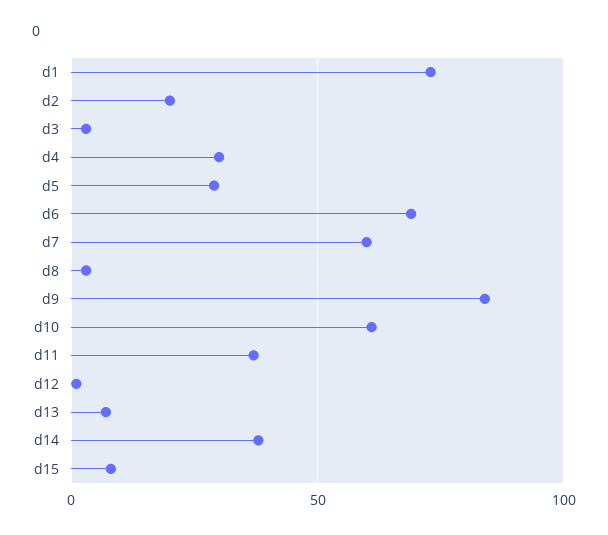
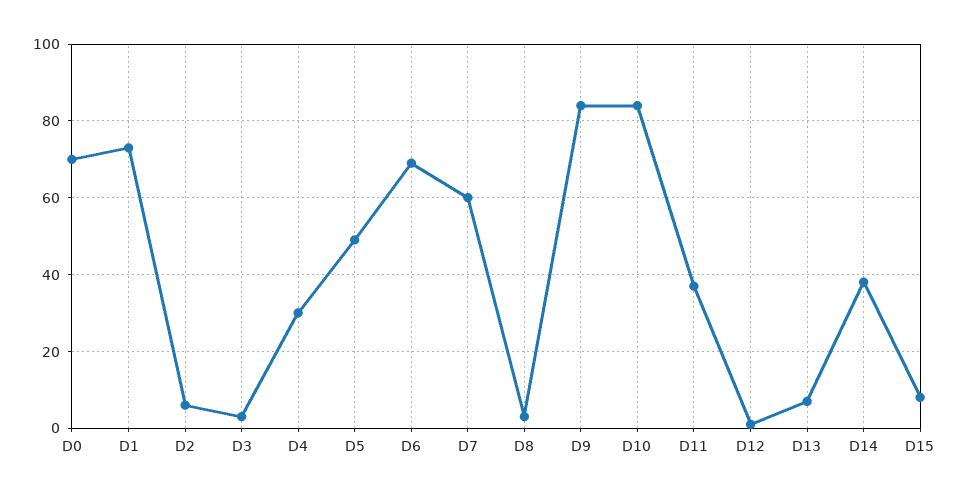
d2: 20 -> 5
d5: 30 -> 50
d10: 60 -> 85
D0: none -> 70

